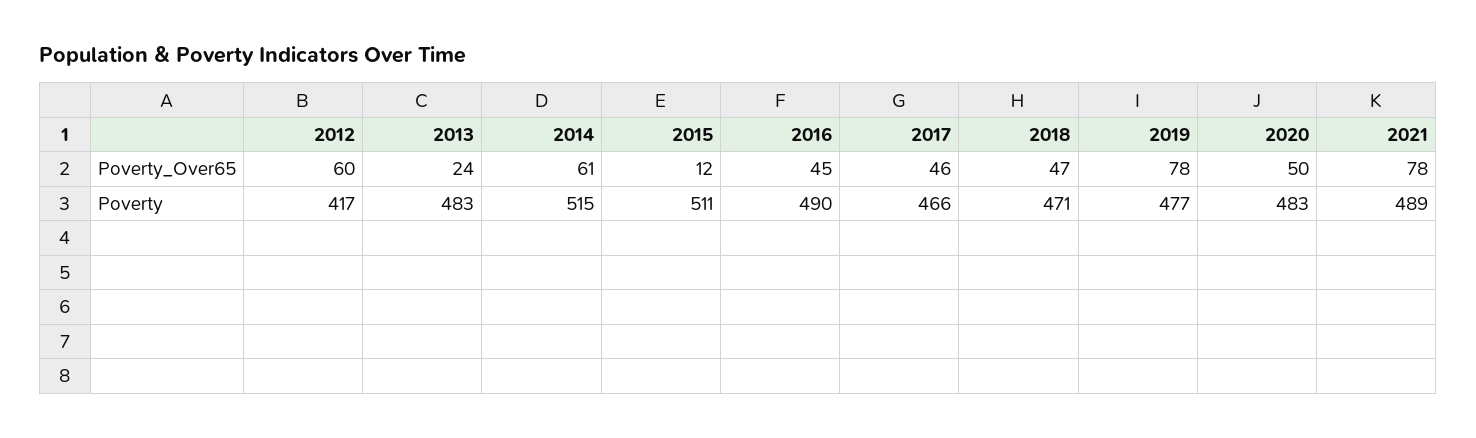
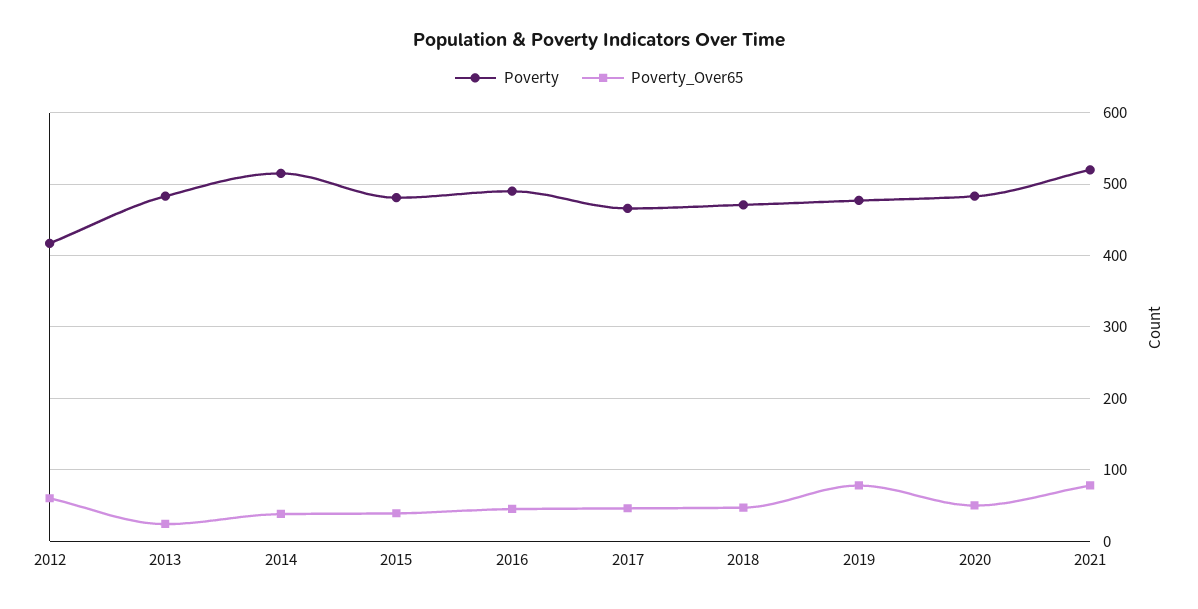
Poverty_Over65, 2014: 61 -> 40
Poverty_Over65, 2015: 12 -> 40
Poverty, 2015: 511 -> 480
Poverty, 2021: 489 -> 520

